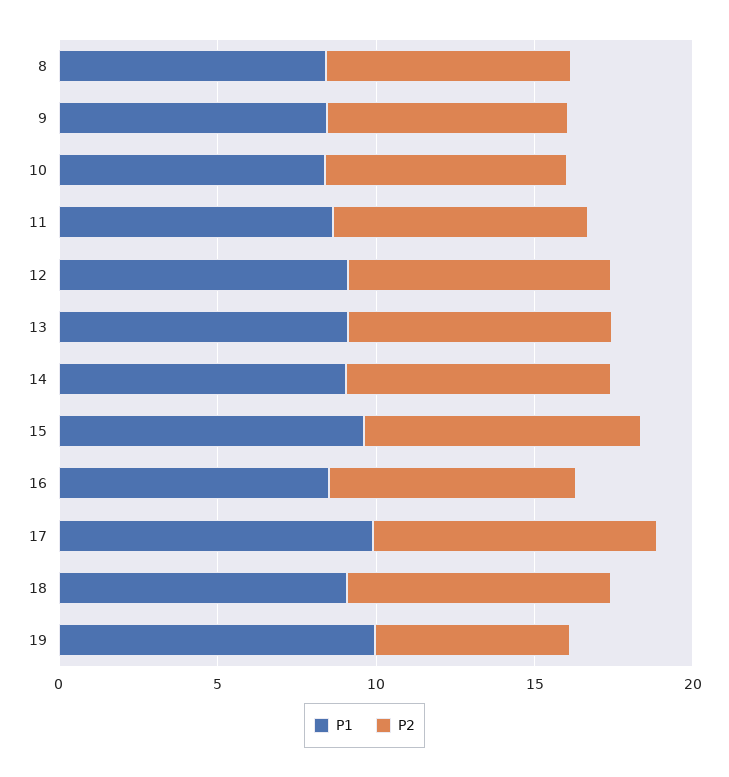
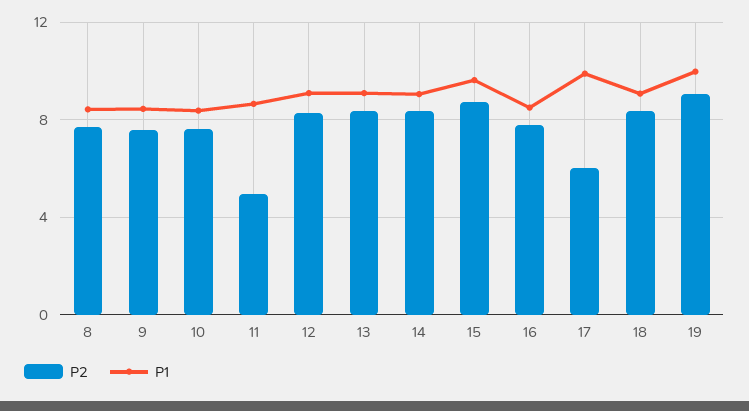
P2, 11: 8 -> 5
P2, 17: 9 -> 6
P2, 19: 6 -> 9

